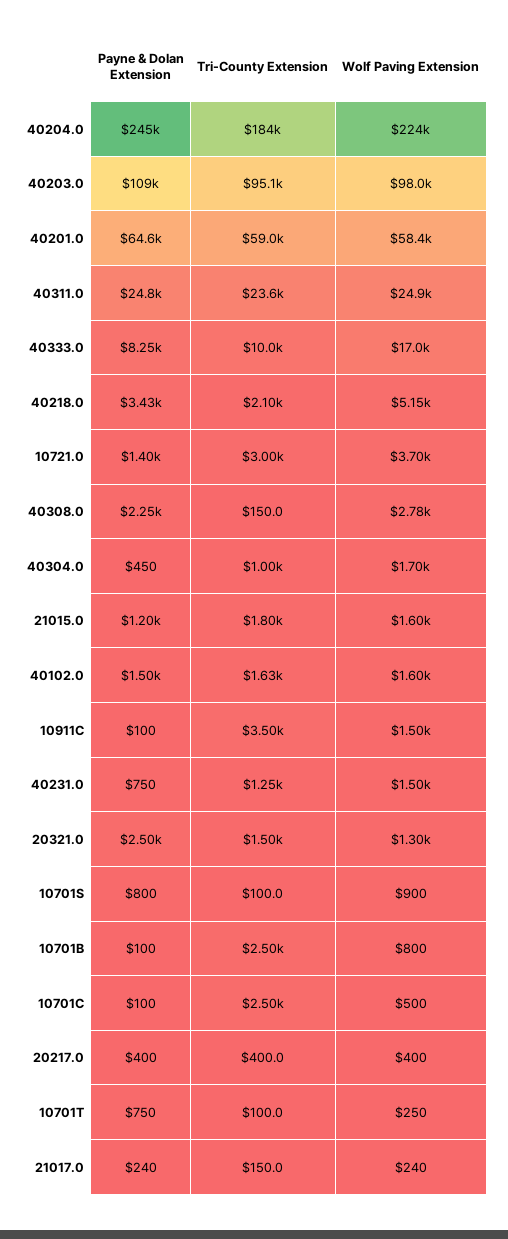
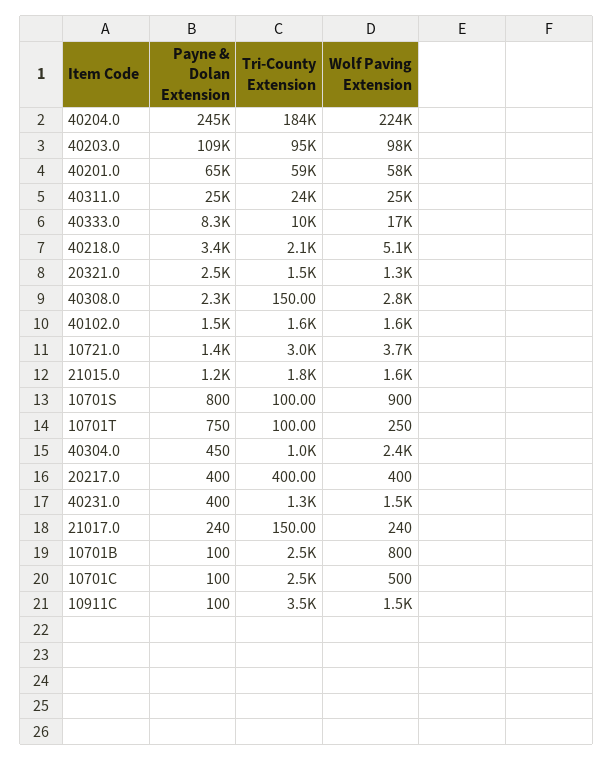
Wolf Paving Extension, 40304.0: 1700 -> 2400
Payne & Dolan Extension, 40231.0: 750 -> 400

